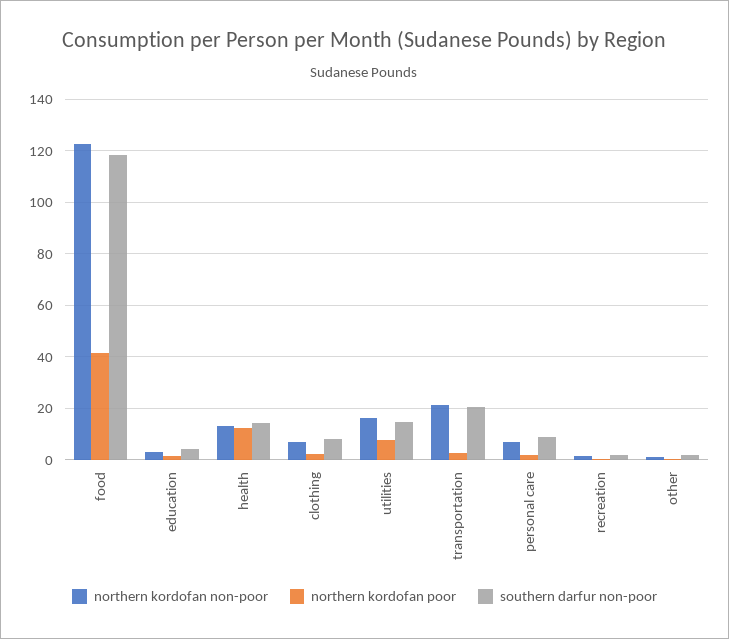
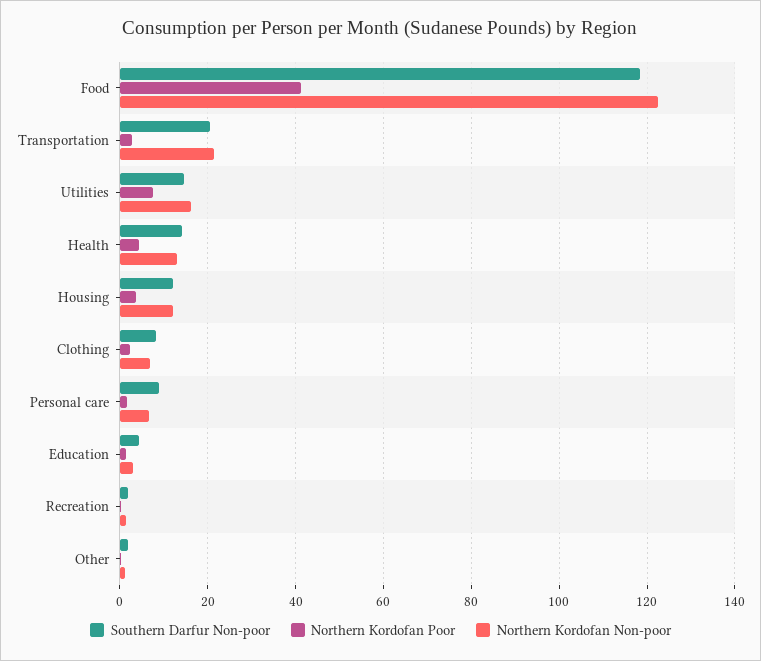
northern kordofan poor, health: 12.5 -> 4
southern darfur non-poor, Housing: none -> 12
northern kordofan poor, Housing: none -> 4
northern kordofan non-poor, Housing: none -> 12

